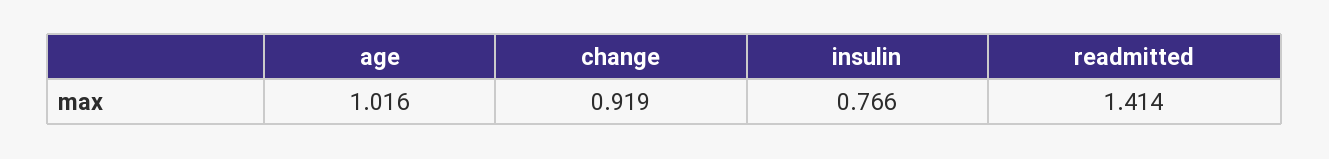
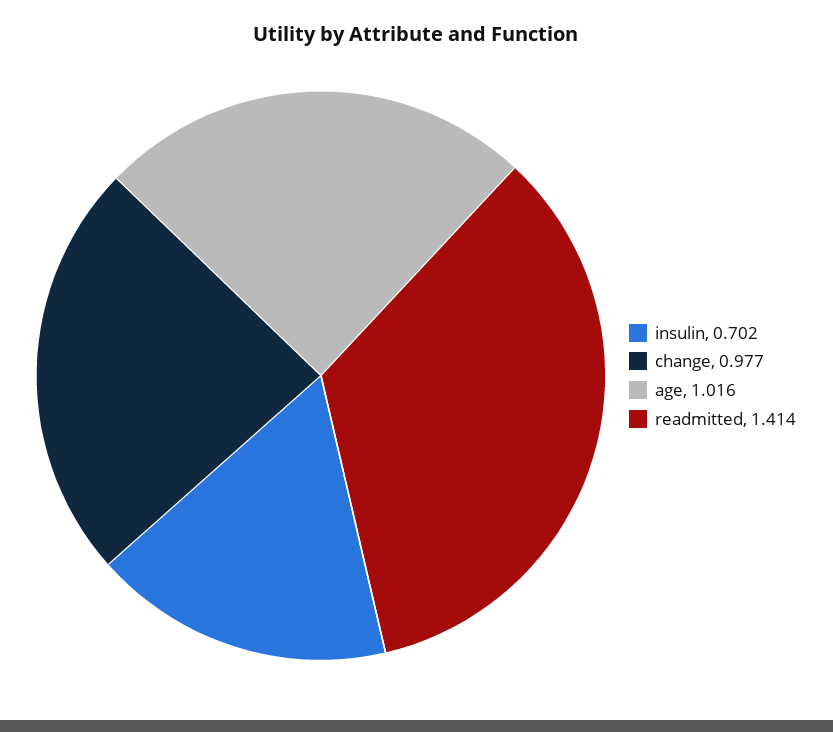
change: 0.919 -> 0.977
insulin: 0.766 -> 0.702

